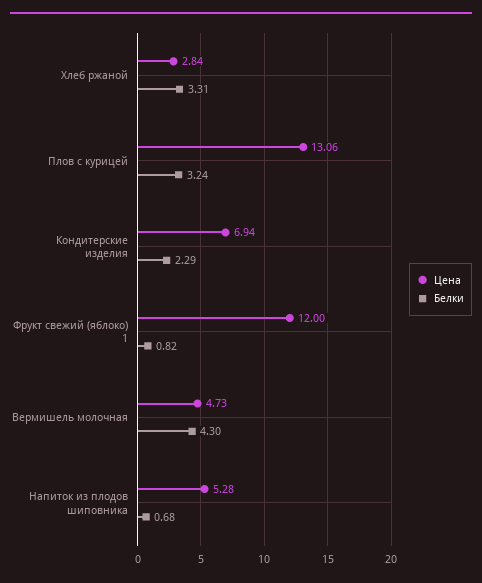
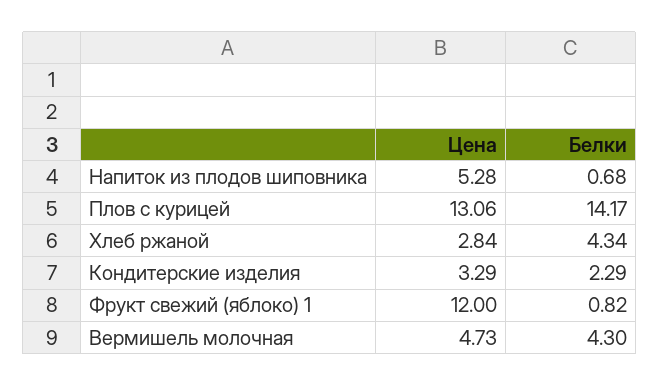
Белки, Хлеб ржаной: 3.31 -> 4.34
Белки, Плов с курицей: 3.24 -> 14.17
Цена, Кондитерские изделия: 6.94 -> 3.29

